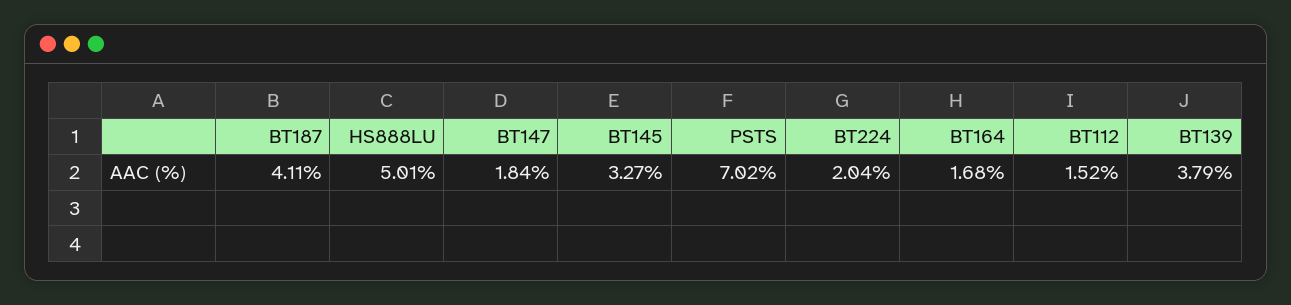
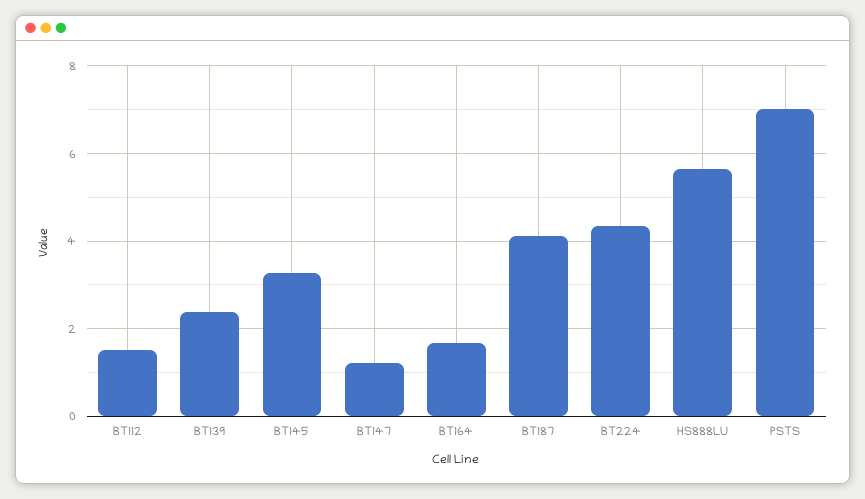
HS888LU: 5.01 -> 5.6
BT147: 1.84 -> 1.2
BT224: 2.04 -> 4.4
BT139: 3.79 -> 2.4

